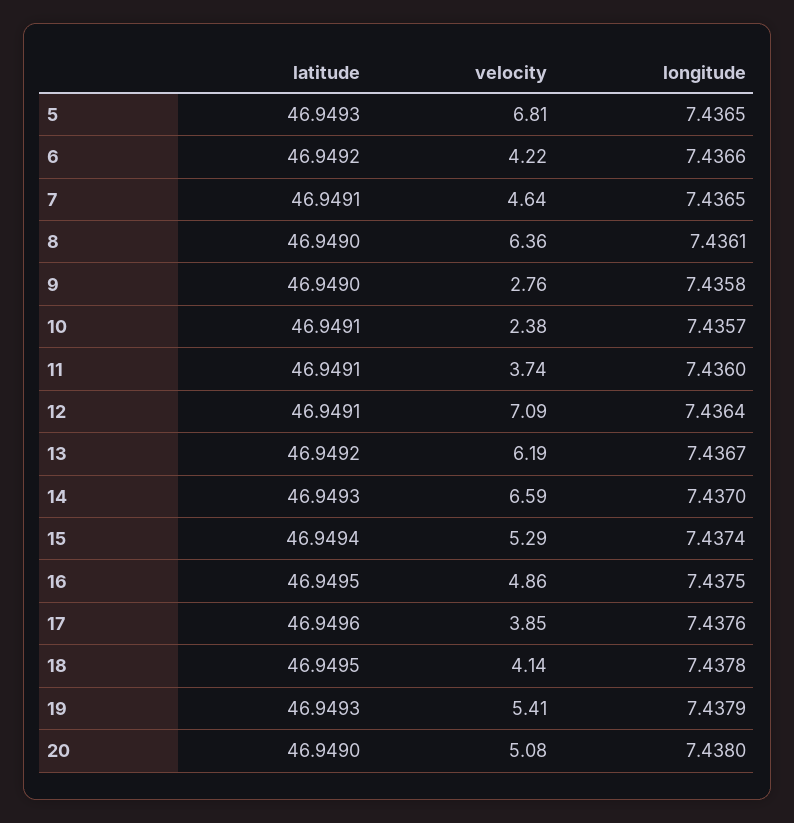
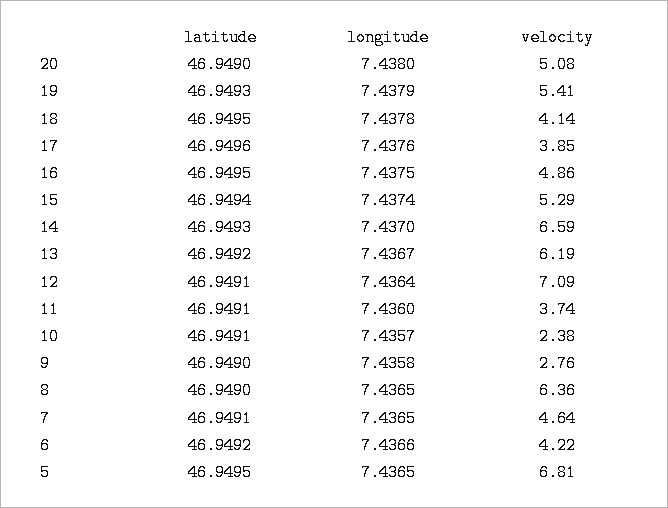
latitude, 5: 46.9493 -> 46.9495
longitude, 8: 7.4361 -> 7.4365

